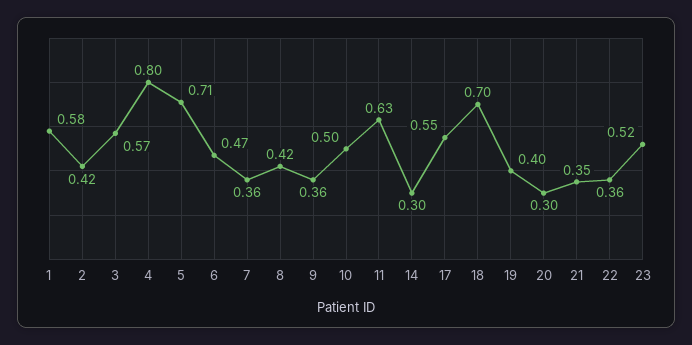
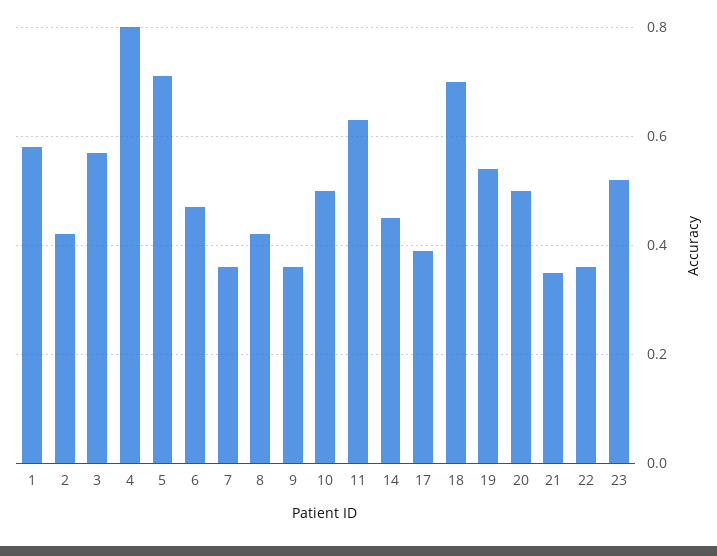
14: 0.3 -> 0.45
17: 0.55 -> 0.4
19: 0.4 -> 0.55
20: 0.3 -> 0.5

